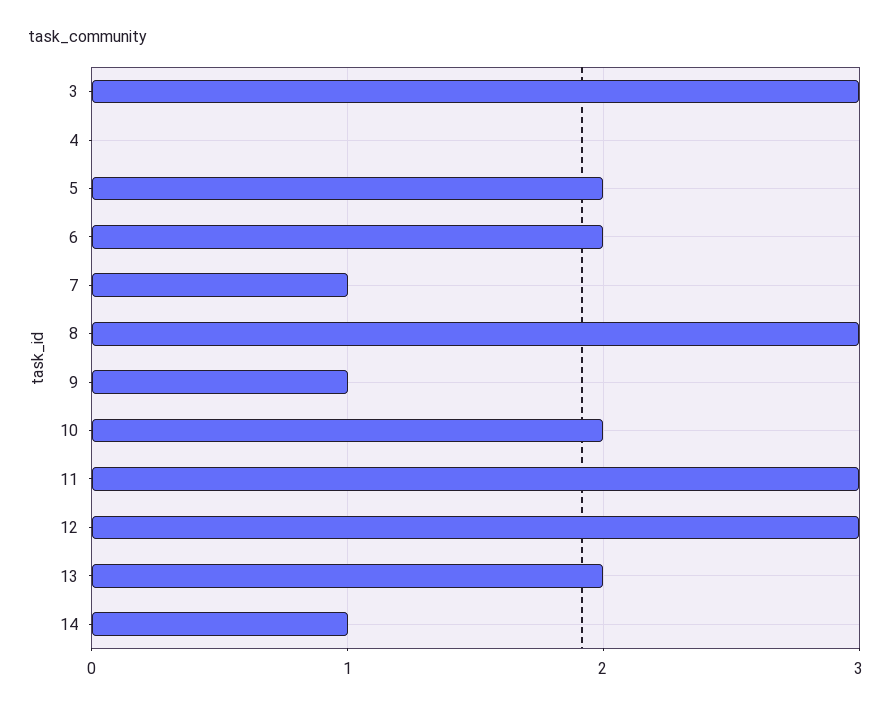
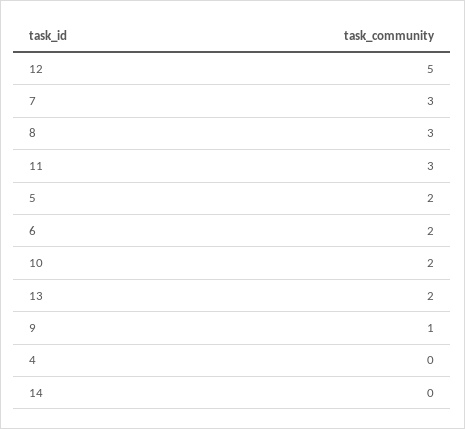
3: 3 -> none
7: 1 -> 3
12: 3 -> 5
14: 1 -> 0

